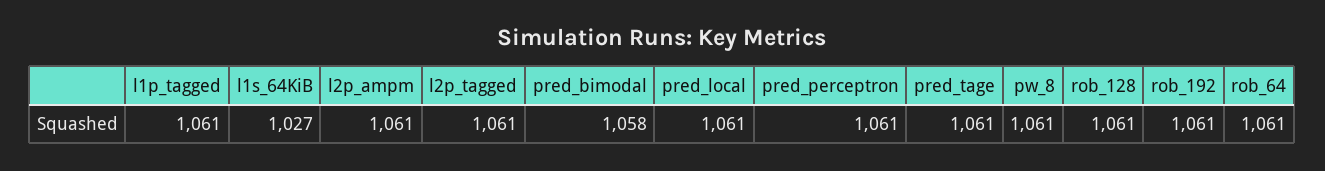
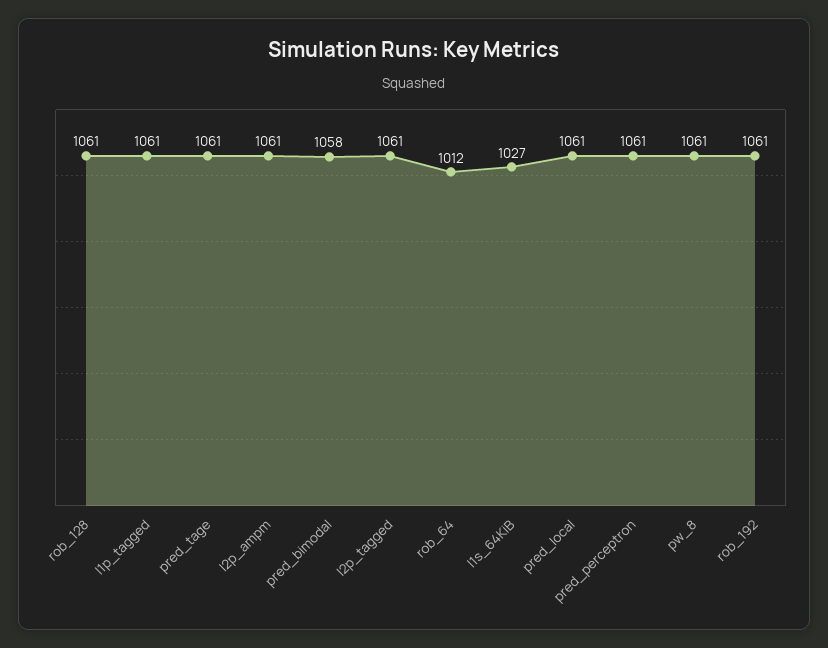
rob_64: 1061 -> 1012

